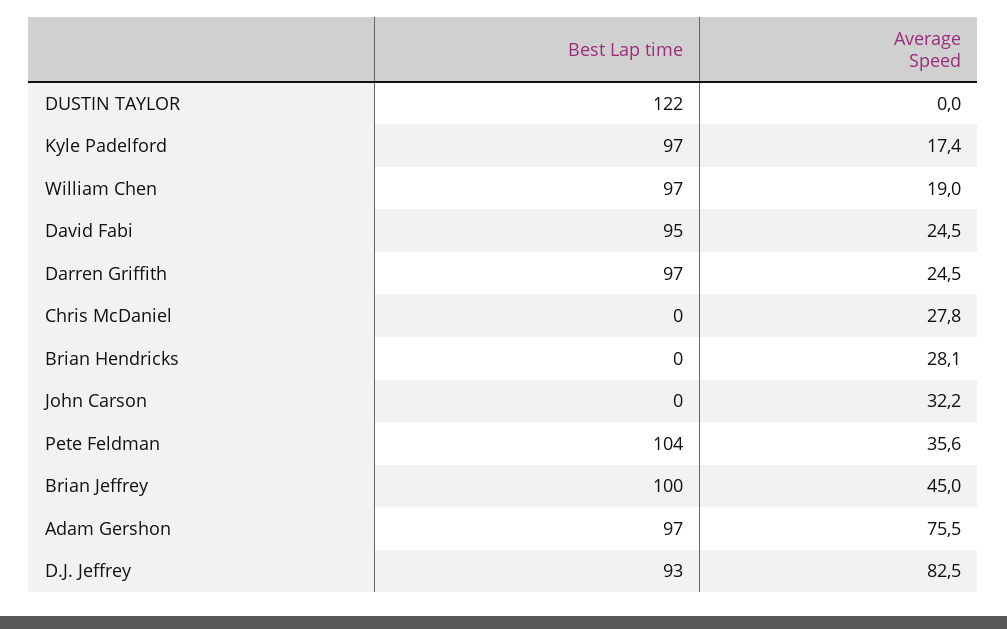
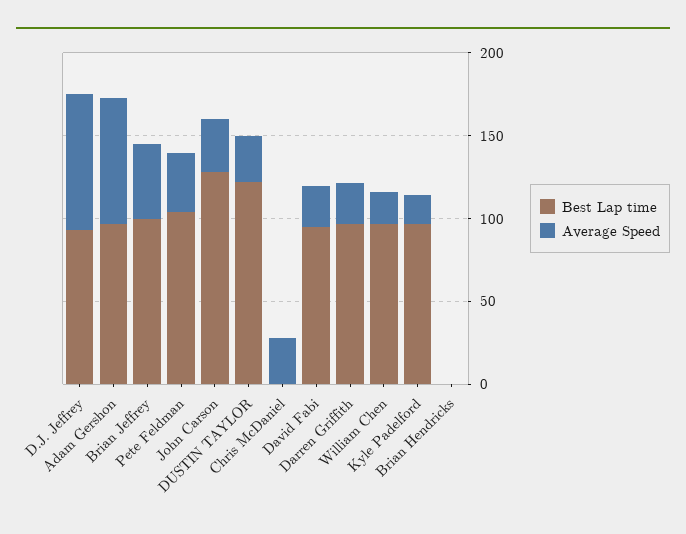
Average Speed, DUSTIN TAYLOR: 0 -> 30
Average Speed, Brian Hendricks: 28.1 -> 0
Best Lap time, John Carson: 0 -> 130

